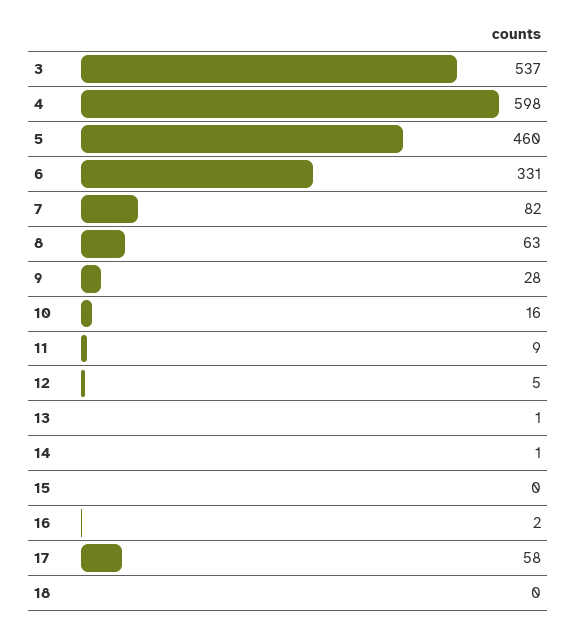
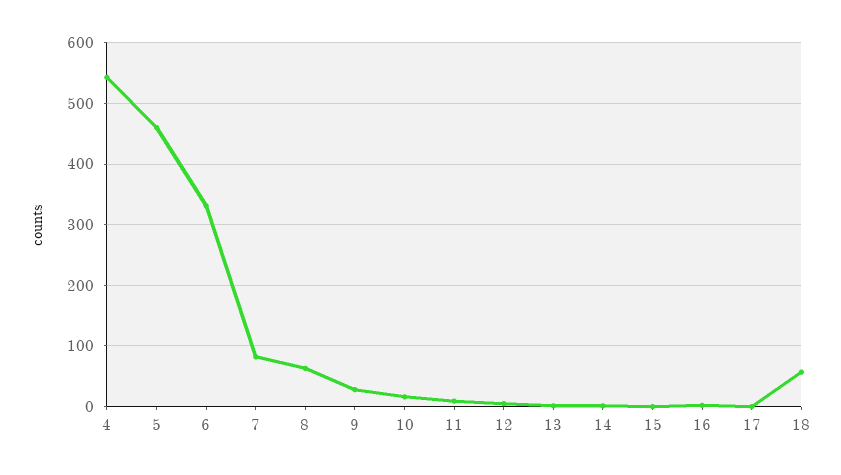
3: 537 -> none
4: 598 -> 540
17: 58 -> 0
18: 0 -> 60

